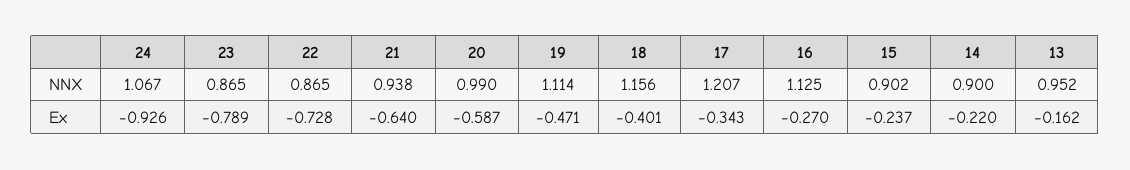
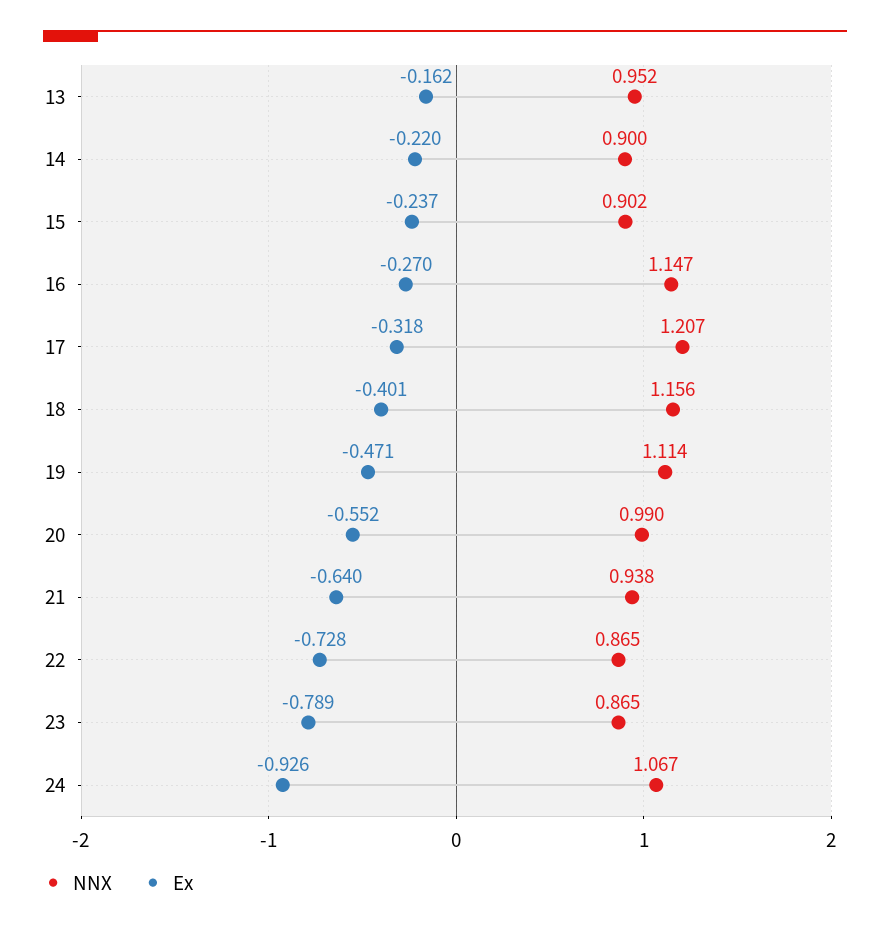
NNX, 16: 1.125 -> 1.147
Ex, 20: -0.587 -> -0.552
Ex, 17: -0.343 -> -0.318

